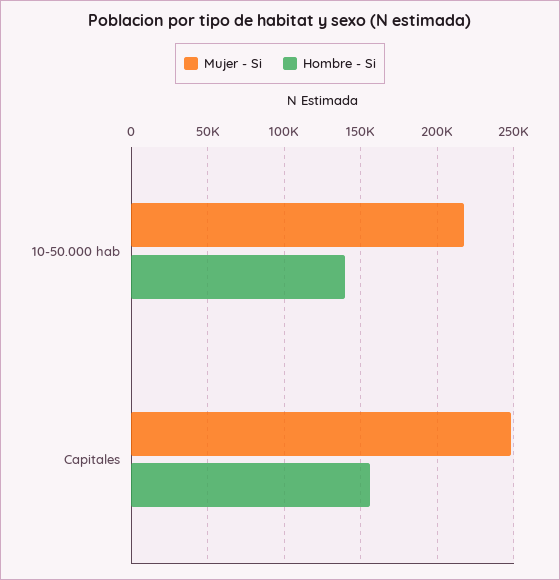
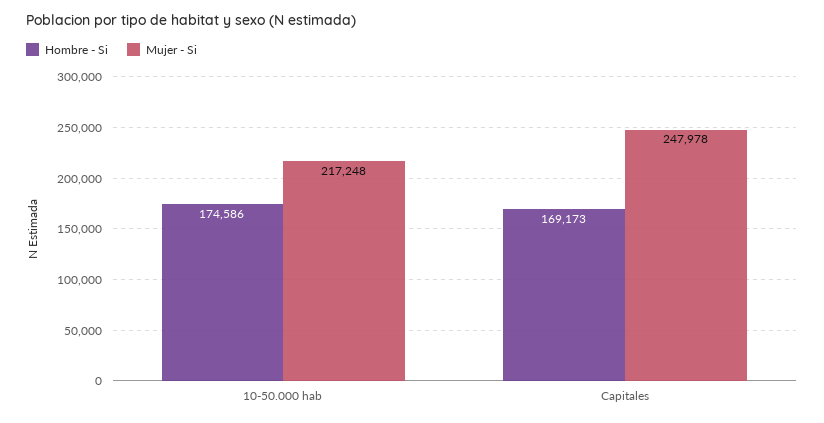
Hombre - Si, 10-50.000 hab: 140000 -> 174586
Hombre - Si, Capitales: 155000 -> 169173

